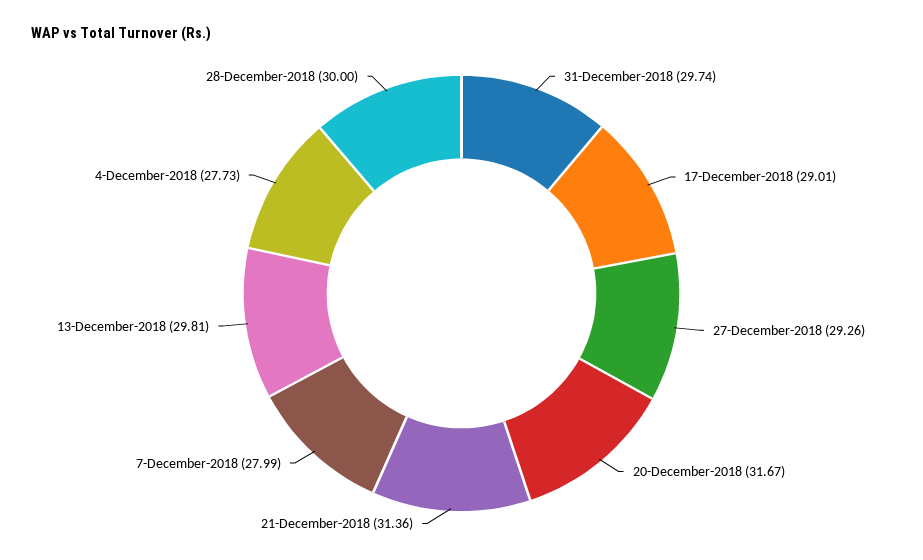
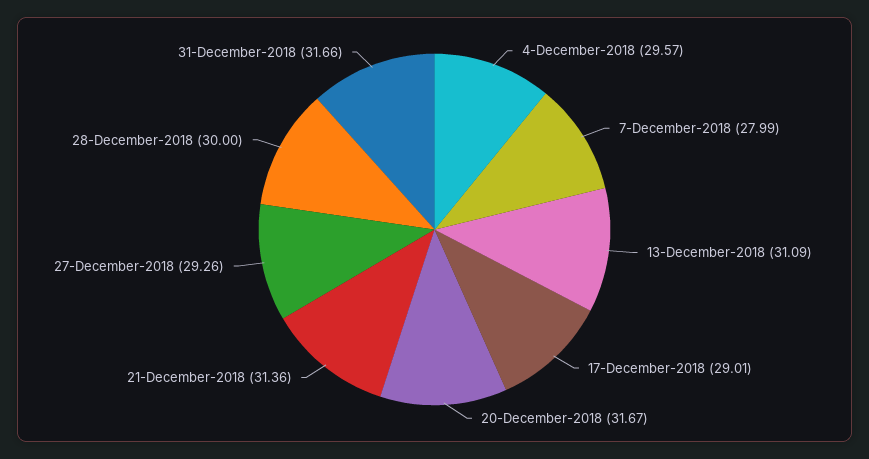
31-December-2018: 29.74 -> 31.66
13-December-2018: 29.81 -> 31.09
4-December-2018: 27.73 -> 29.57

